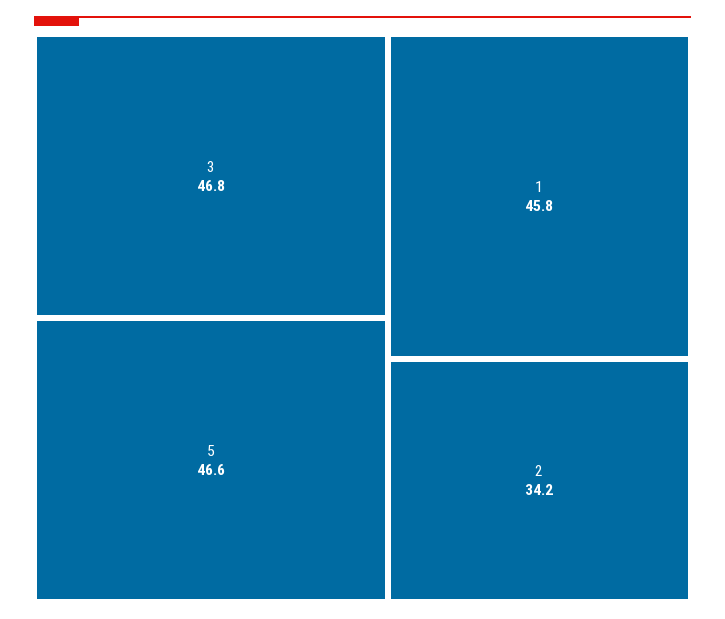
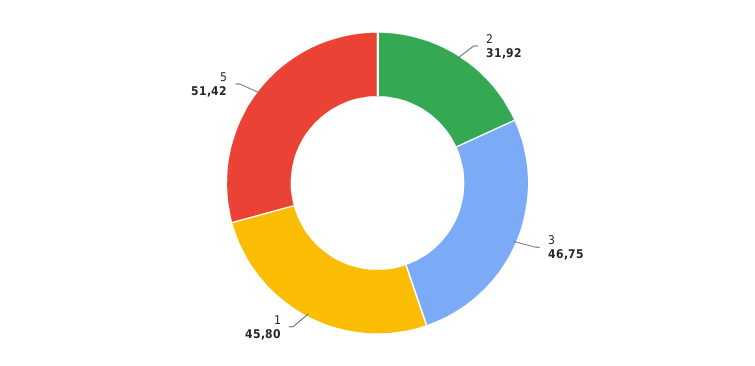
5: 46.6 -> 51.42
2: 34.2 -> 31.92

